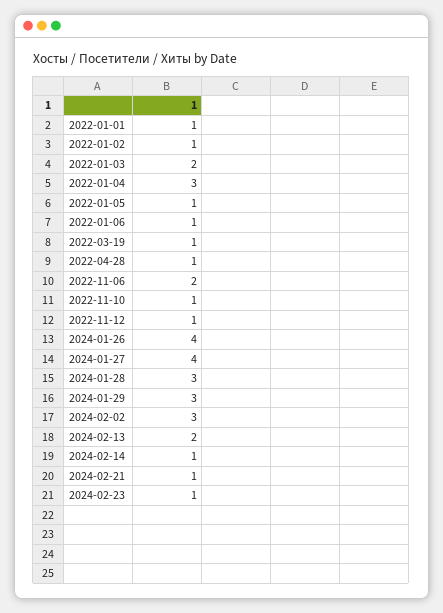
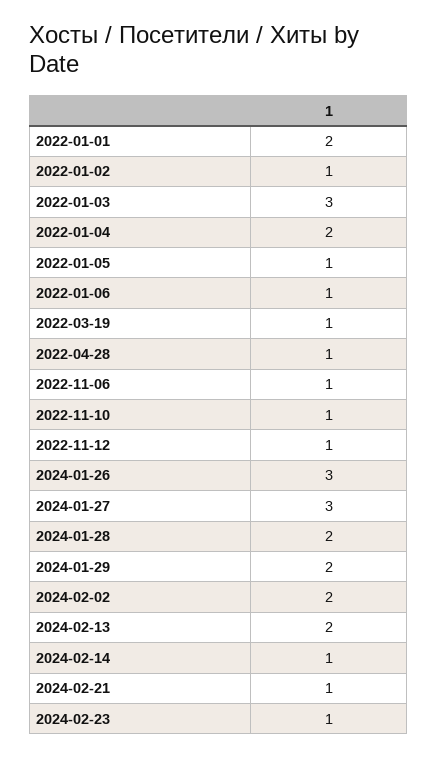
2022-01-01: 1 -> 2
2022-01-03: 2 -> 3
2022-01-04: 3 -> 2
2022-11-06: 2 -> 1
2024-01-26: 4 -> 3
2024-01-27: 4 -> 3
2024-01-28: 3 -> 2
2024-01-29: 3 -> 2
2024-02-02: 3 -> 2

